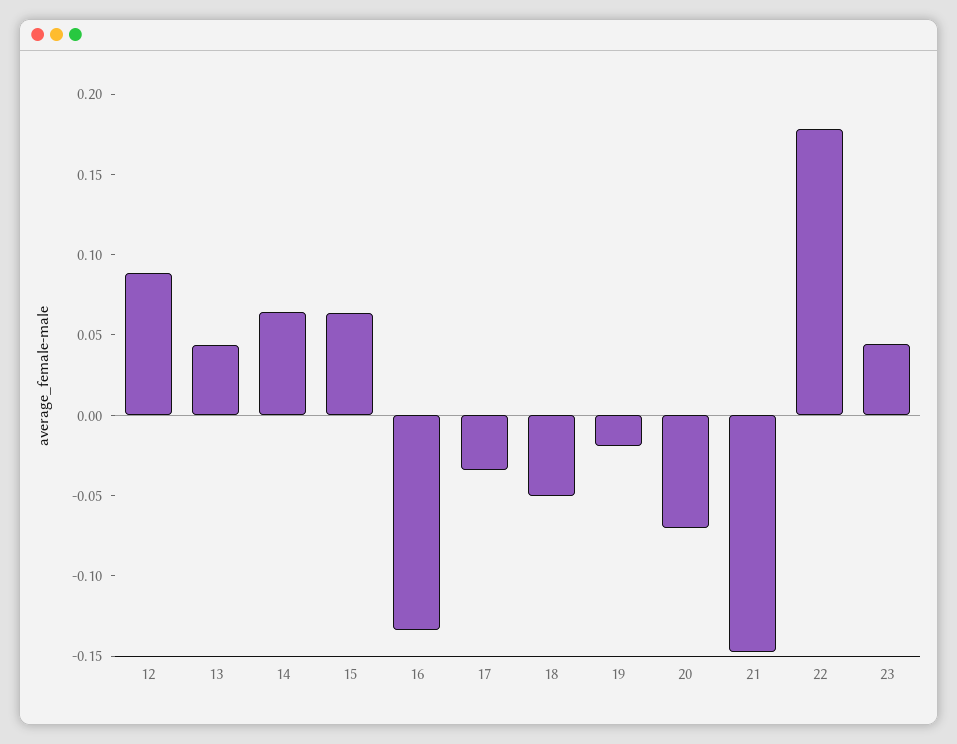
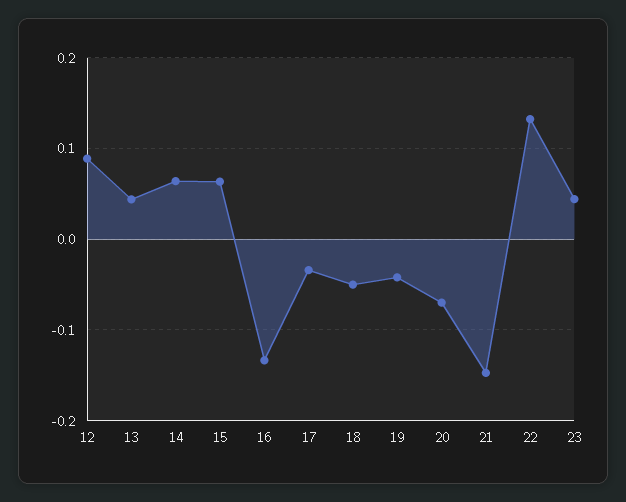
19: -0.02 -> -0.04
22: 0.18 -> 0.13

